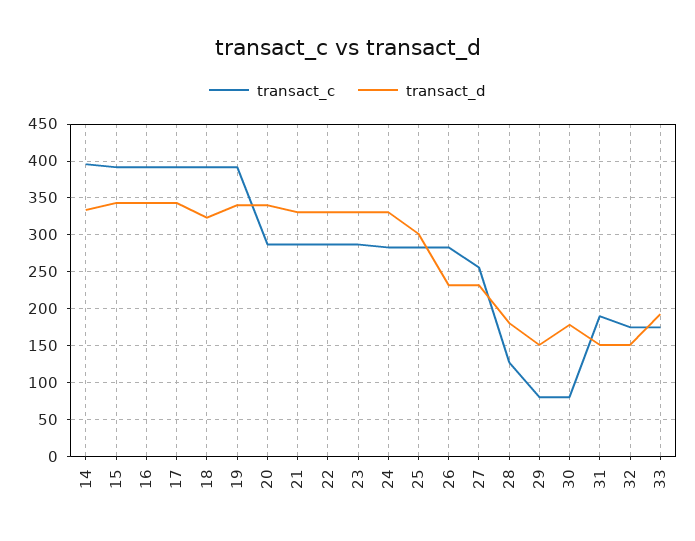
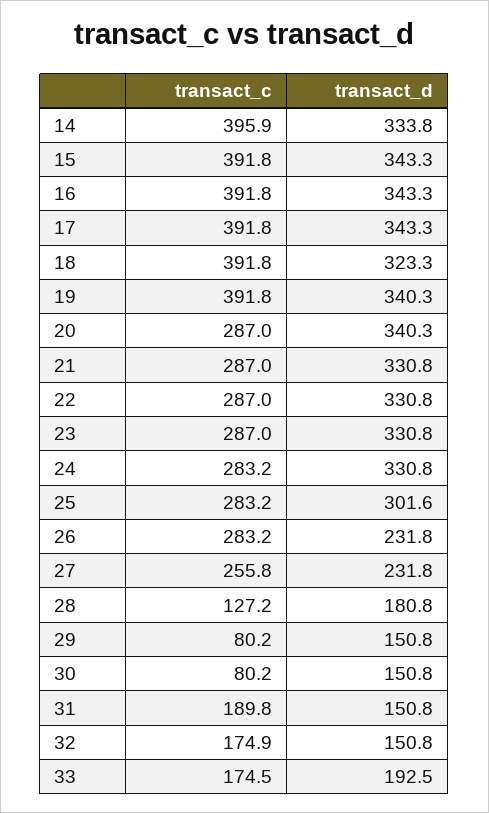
transact_d, 30: 180 -> 150.8

